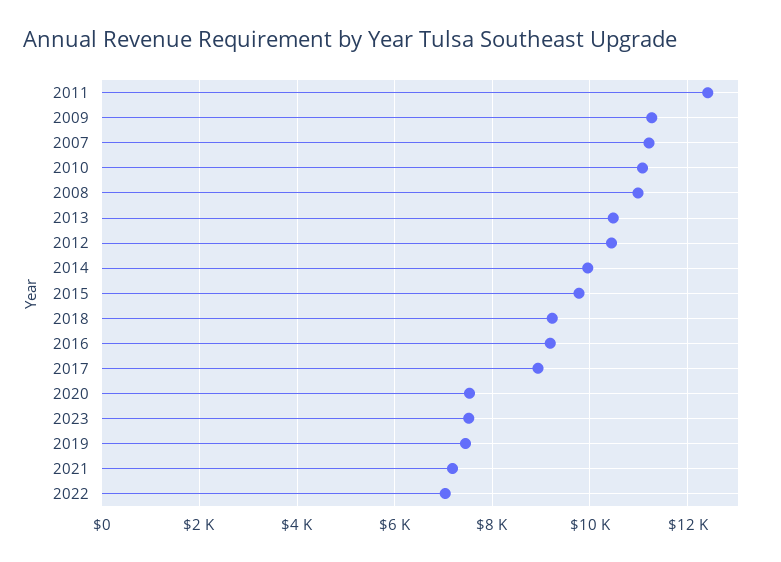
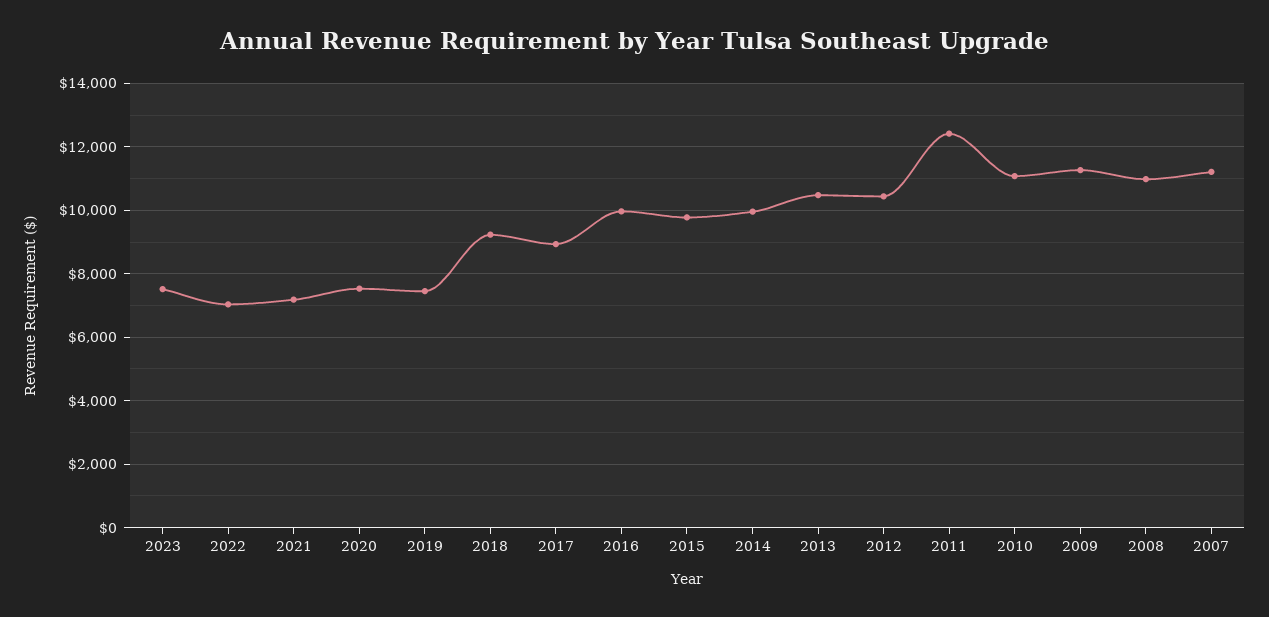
2016: 9200 -> 10000

